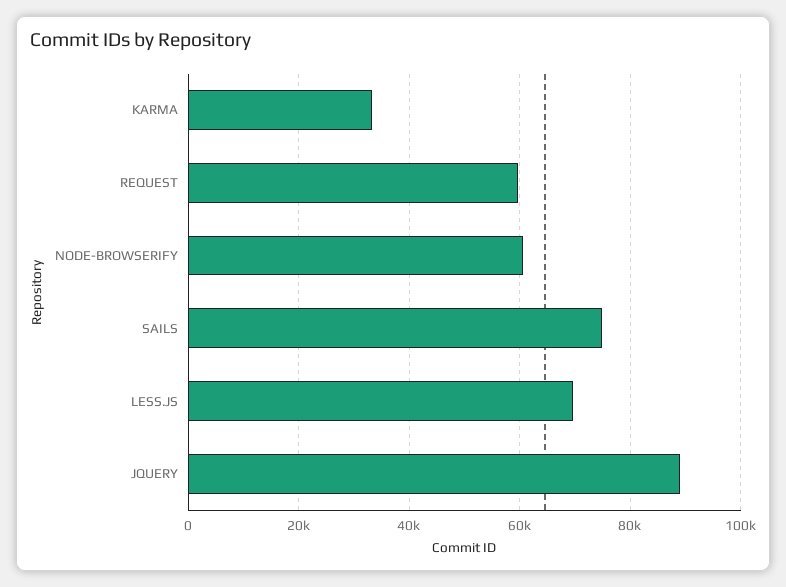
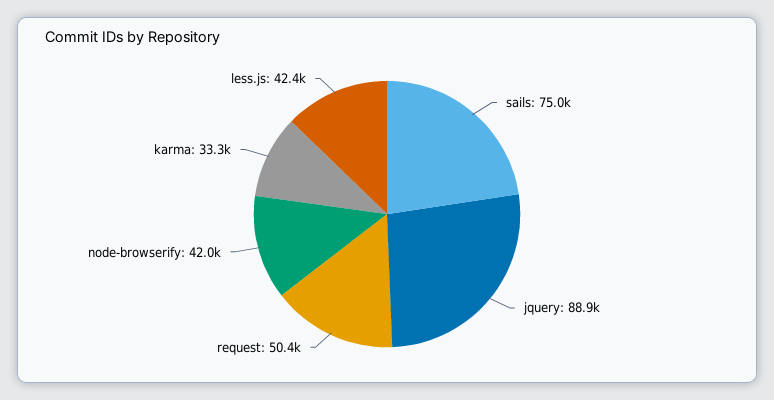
REQUEST: 60000 -> 50400
NODE-BROWSERIFY: 60000 -> 42000
LESS.JS: 70000 -> 42400

